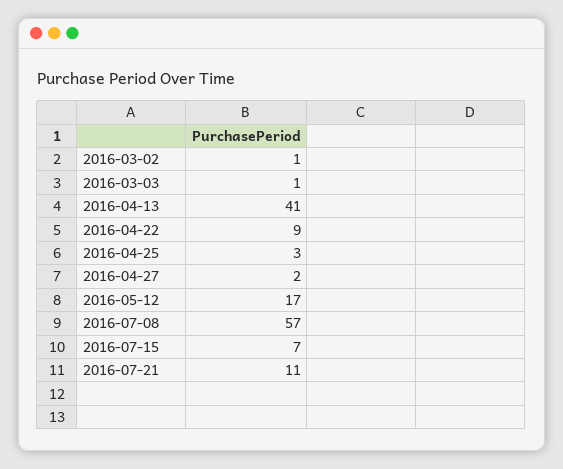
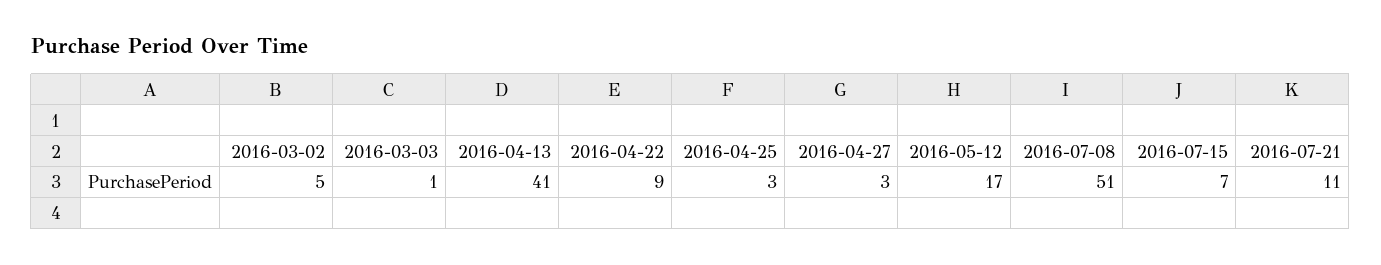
2016-03-02: 1 -> 5
2016-04-27: 2 -> 3
2016-07-08: 57 -> 51

